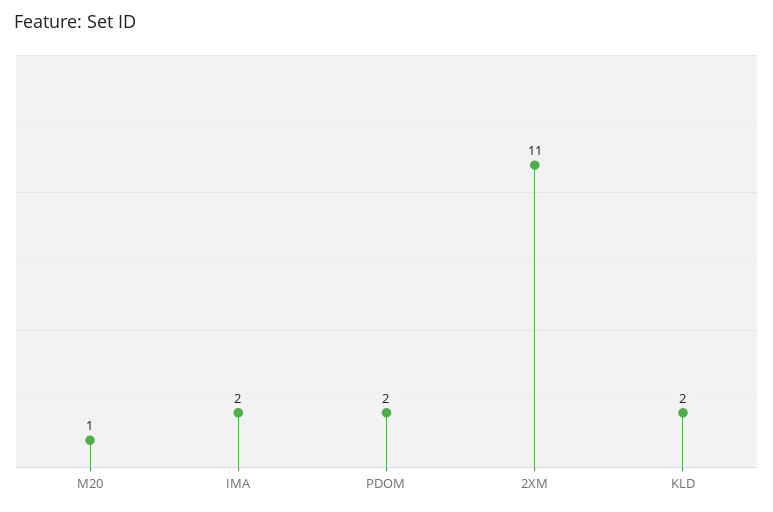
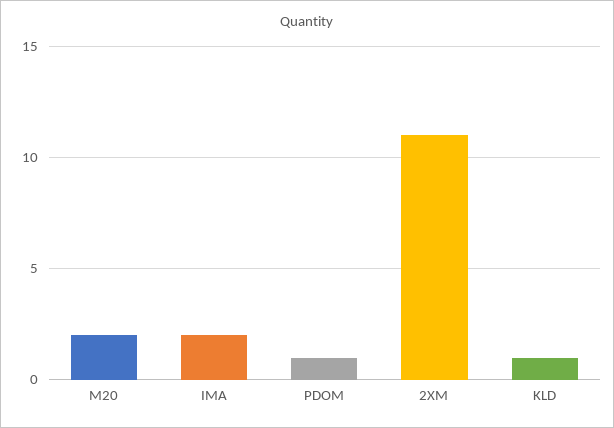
M20: 1 -> 2
PDOM: 2 -> 1
KLD: 2 -> 1

